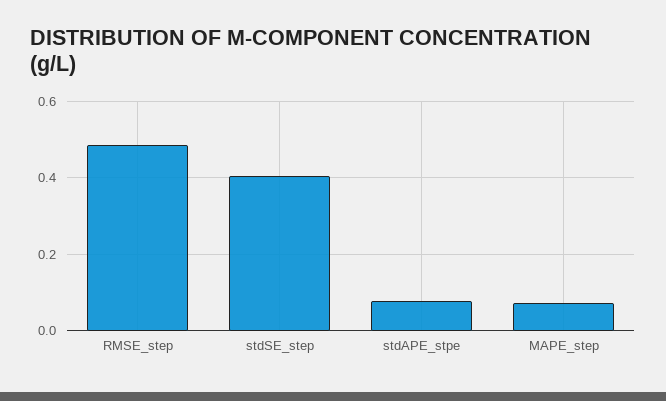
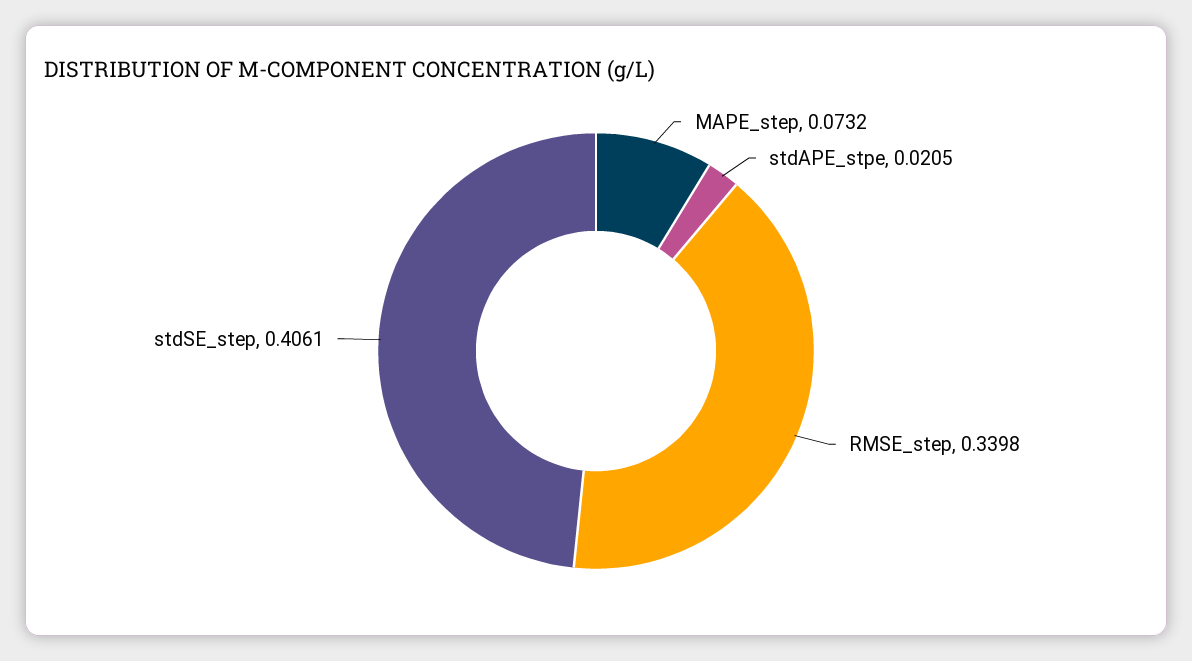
RMSE_step: 0.48 -> 0.3398
stdAPE_stpe: 0.08 -> 0.0205

